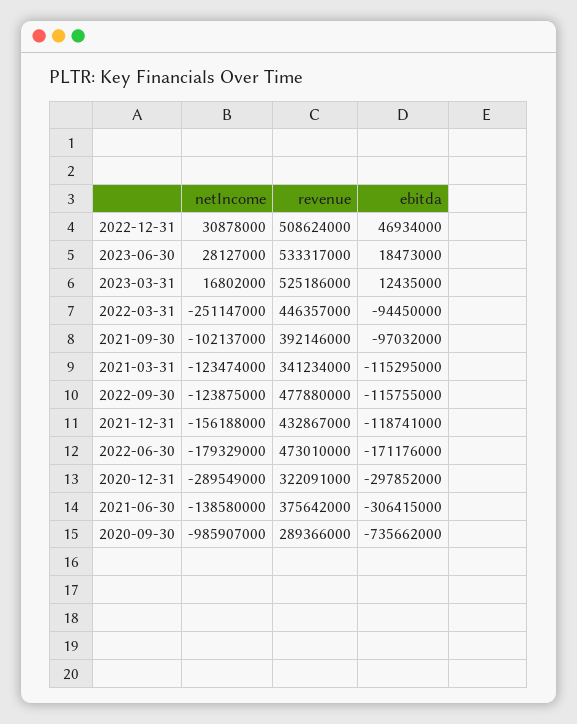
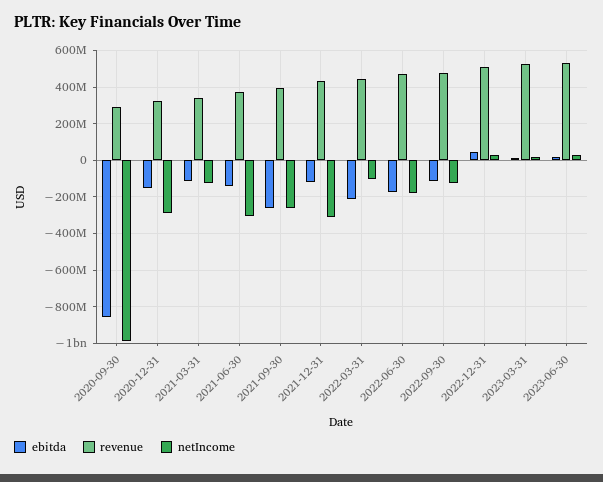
netIncome, 2022-03-31: -251147000 -> -100000000
ebitda, 2022-03-31: -94450000 -> -200000000
netIncome, 2021-09-30: -102137000 -> -250000000
ebitda, 2021-09-30: -97032000 -> -250000000
netIncome, 2021-12-31: -156188000 -> -300000000
ebitda, 2020-12-31: -297852000 -> -150000000
netIncome, 2021-06-30: -138580000 -> -300000000
ebitda, 2021-06-30: -306415000 -> -150000000
ebitda, 2020-09-30: -735662000 -> -850000000

